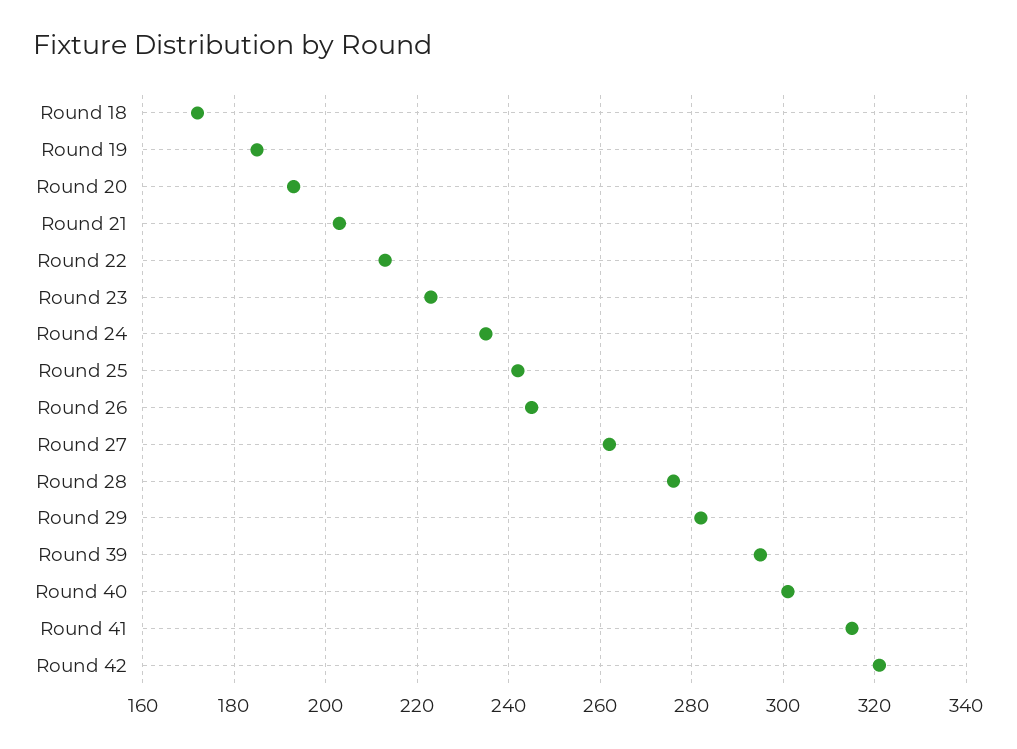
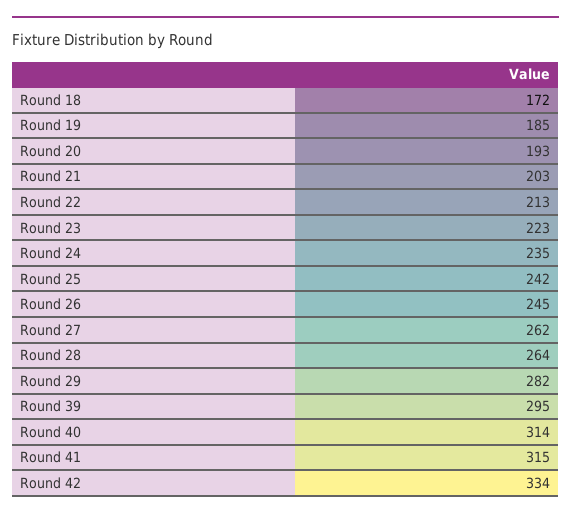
Round 28: 275 -> 264
Round 40: 300 -> 314
Round 42: 320 -> 334

